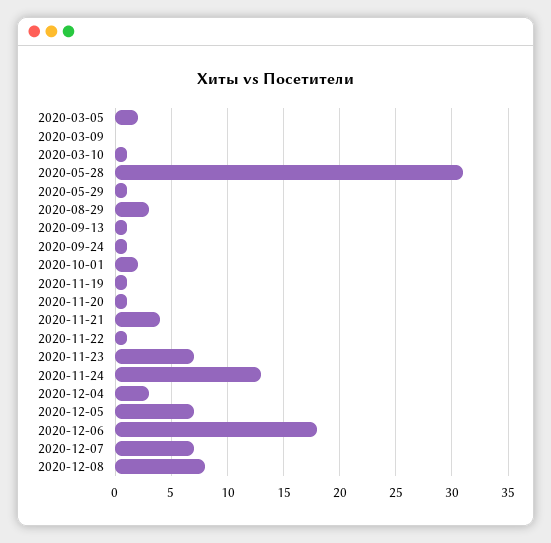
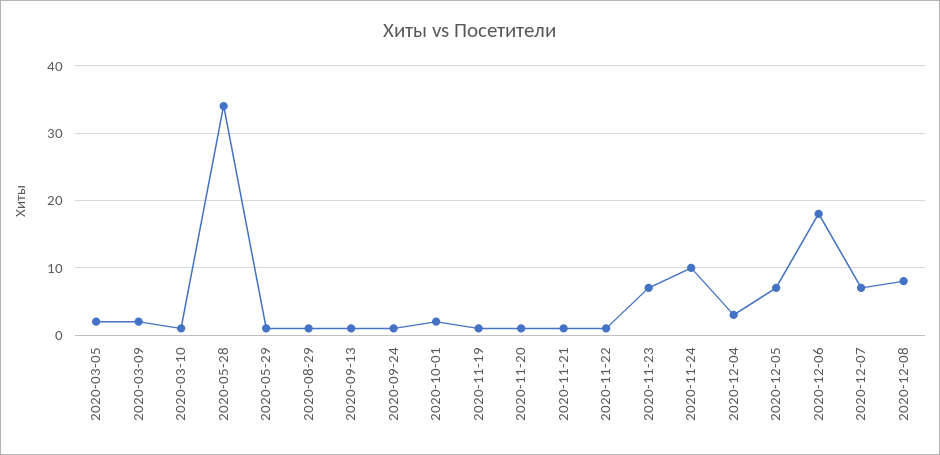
2020-03-09: 0 -> 2
2020-05-28: 31 -> 34
2020-08-29: 3 -> 1
2020-11-21: 4 -> 1
2020-11-24: 13 -> 10

